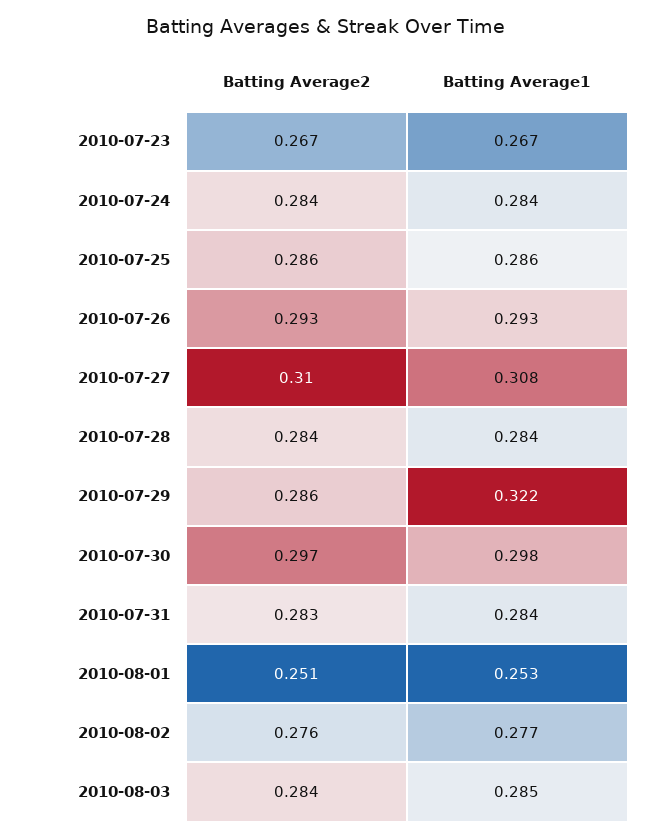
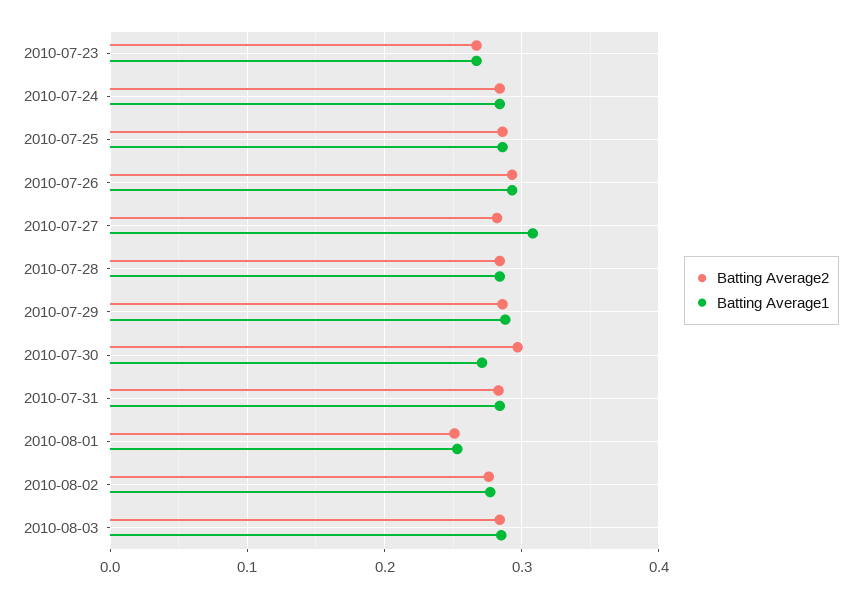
Batting Average2, 2010-07-27: 0.31 -> 0.28
Batting Average1, 2010-07-29: 0.322 -> 0.29
Batting Average1, 2010-07-30: 0.298 -> 0.27

